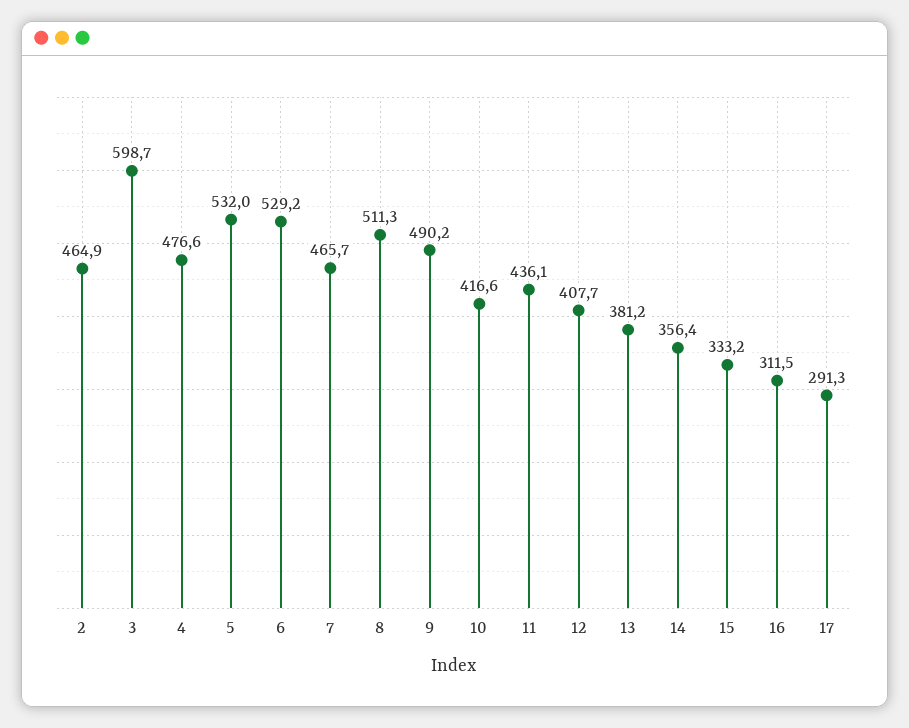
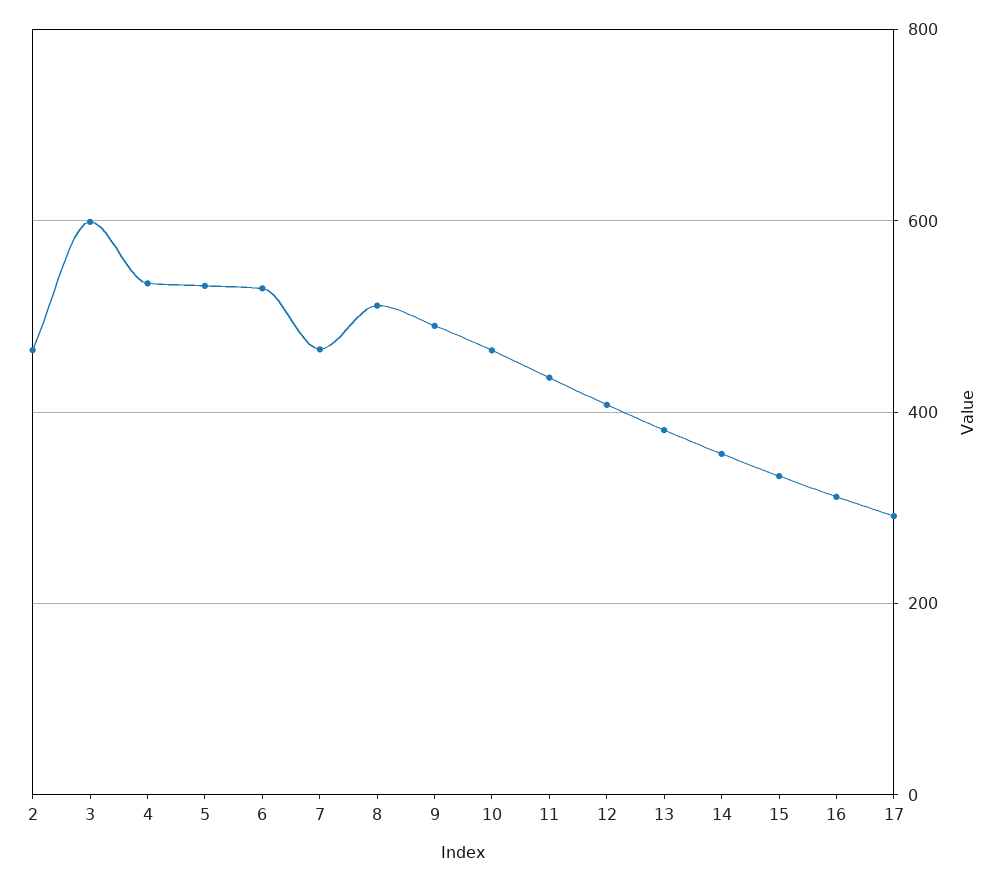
4: 476.6 -> 540
10: 416.6 -> 460

